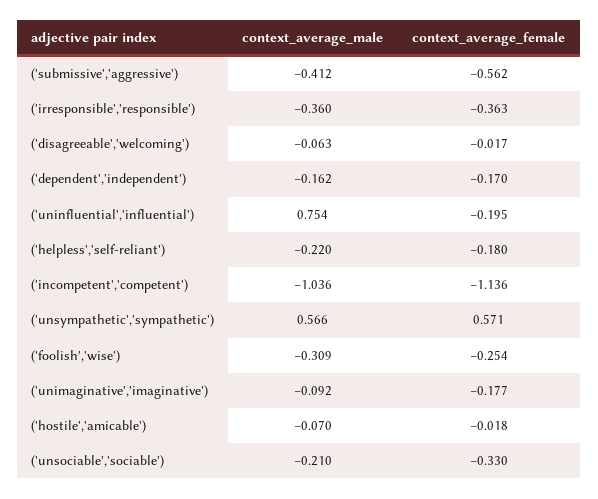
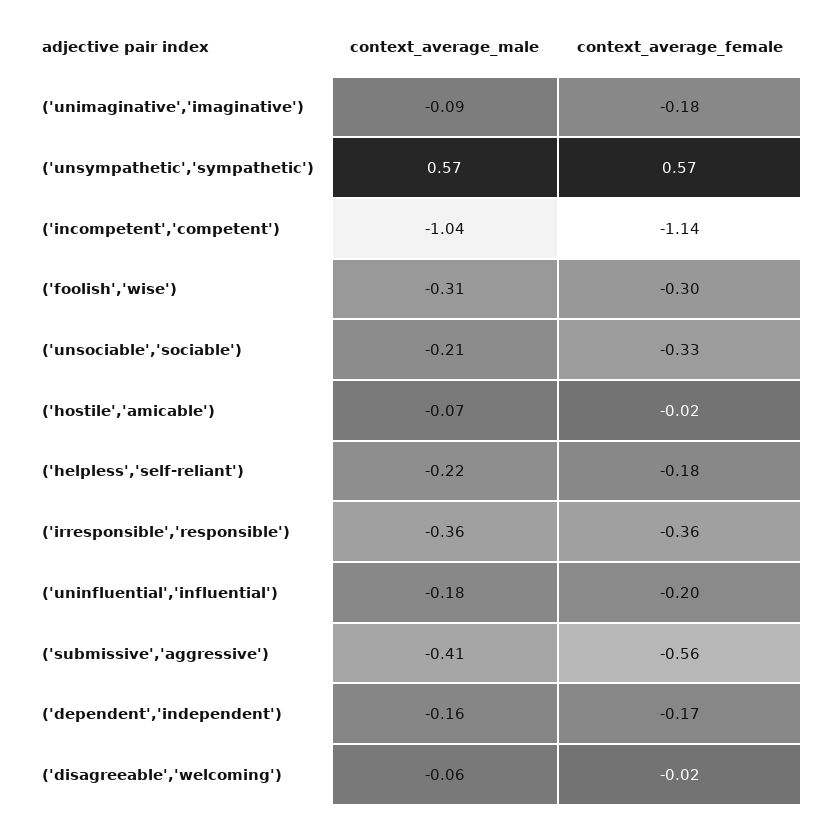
context_average_male, ('uninfluential','influential'): 0.754 -> -0.18
context_average_female, ('foolish','wise'): -0.254 -> -0.3

